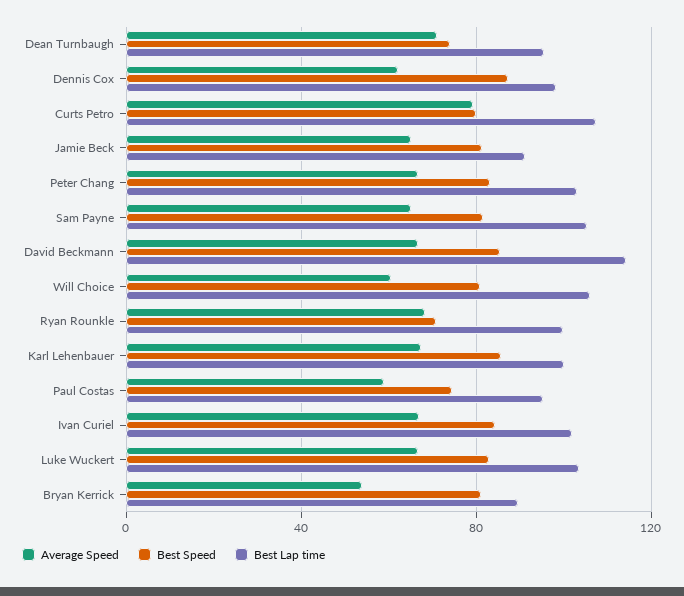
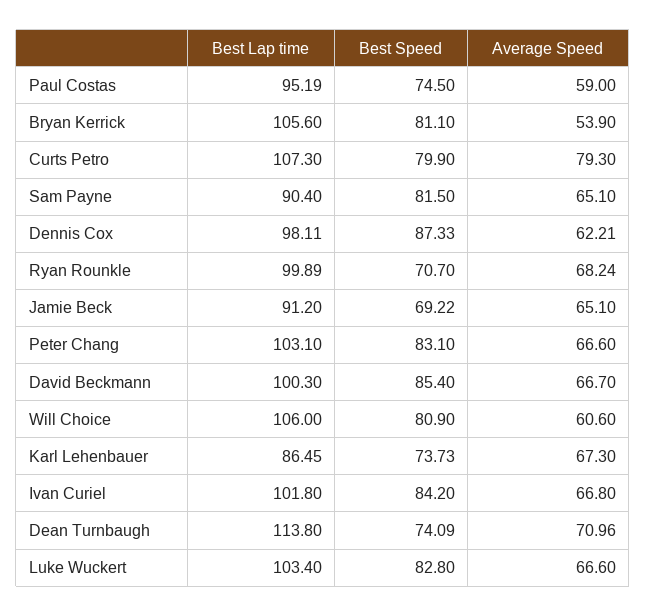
Best Lap time, Dean Turnbaugh: 95 -> 113.8
Best Speed, Jamie Beck: 80 -> 69.22
Best Lap time, Sam Payne: 105 -> 90.4
Best Lap time, David Beckmann: 115 -> 100.3
Best Speed, Karl Lehenbauer: 85 -> 73.73
Best Lap time, Karl Lehenbauer: 100 -> 86.45
Best Lap time, Bryan Kerrick: 90 -> 105.6

